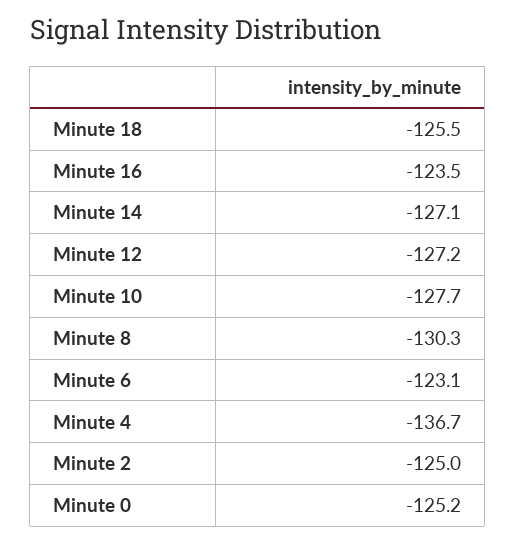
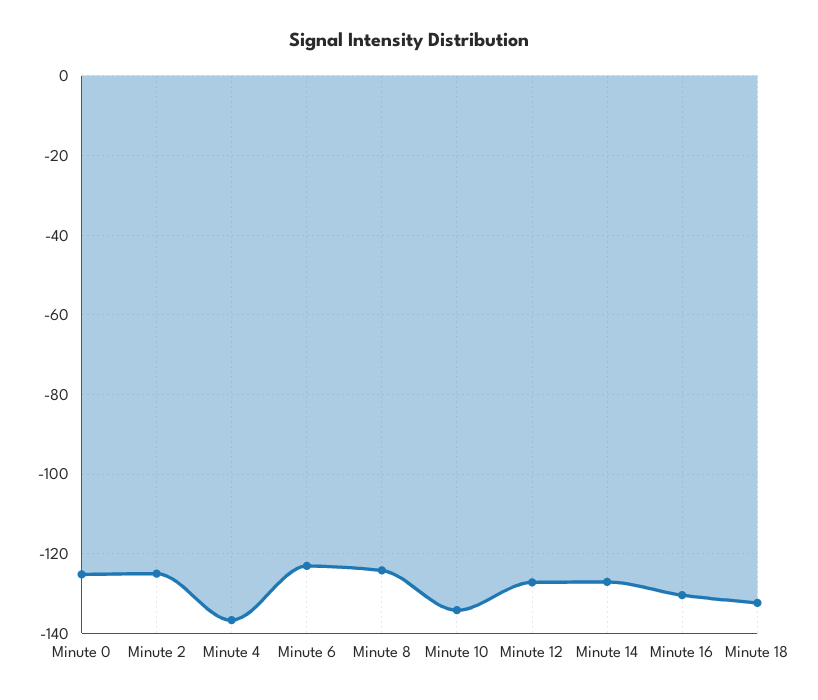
Minute 18: -125.5 -> -132
Minute 16: -123.5 -> -130
Minute 10: -127.7 -> -134
Minute 8: -130.3 -> -124

